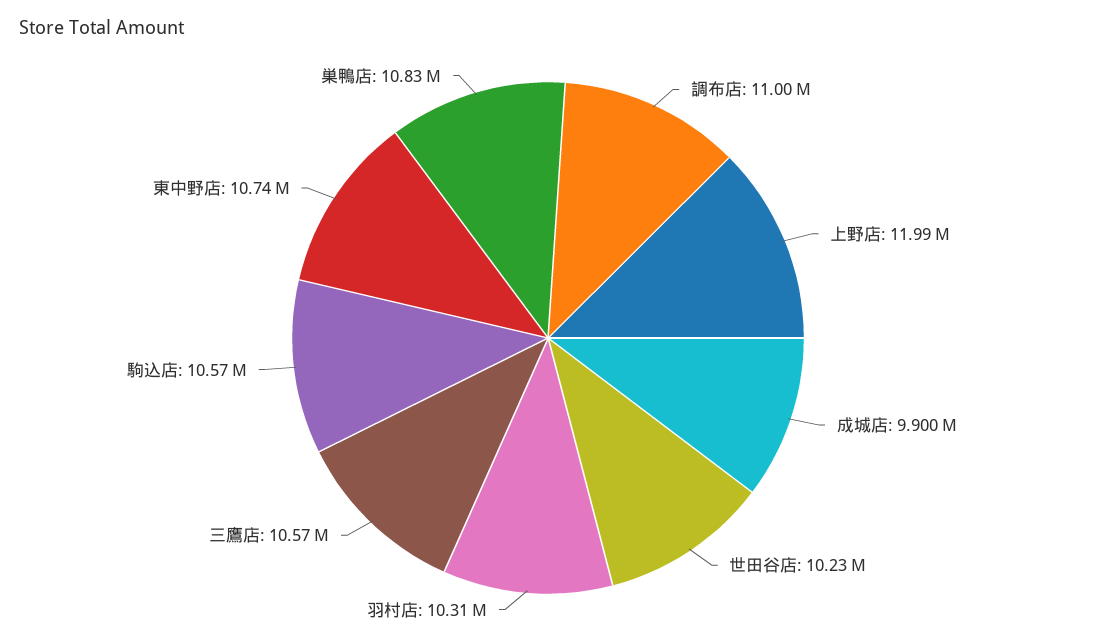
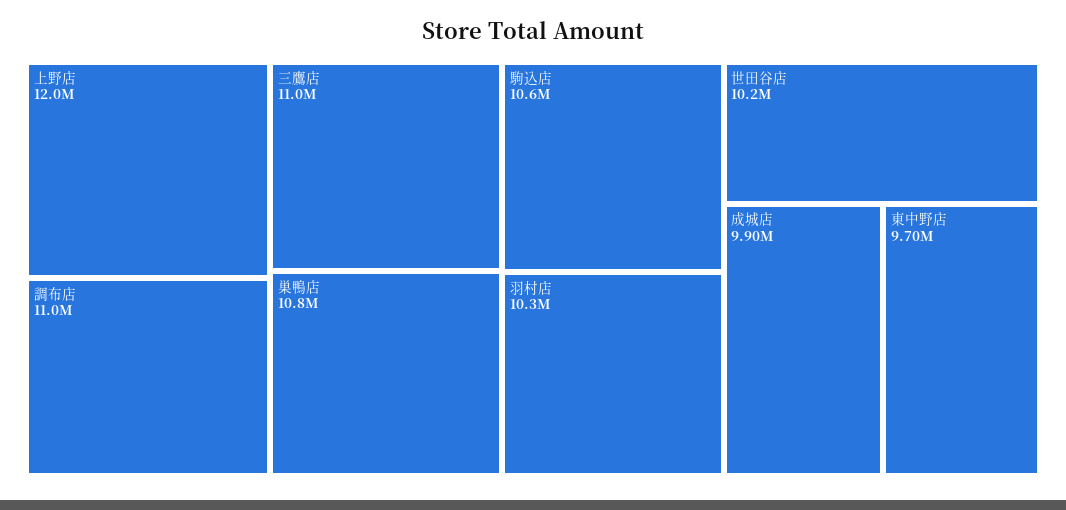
三鷹店: 10570000 -> 11000000
東中野店: 10740000 -> 9700000

